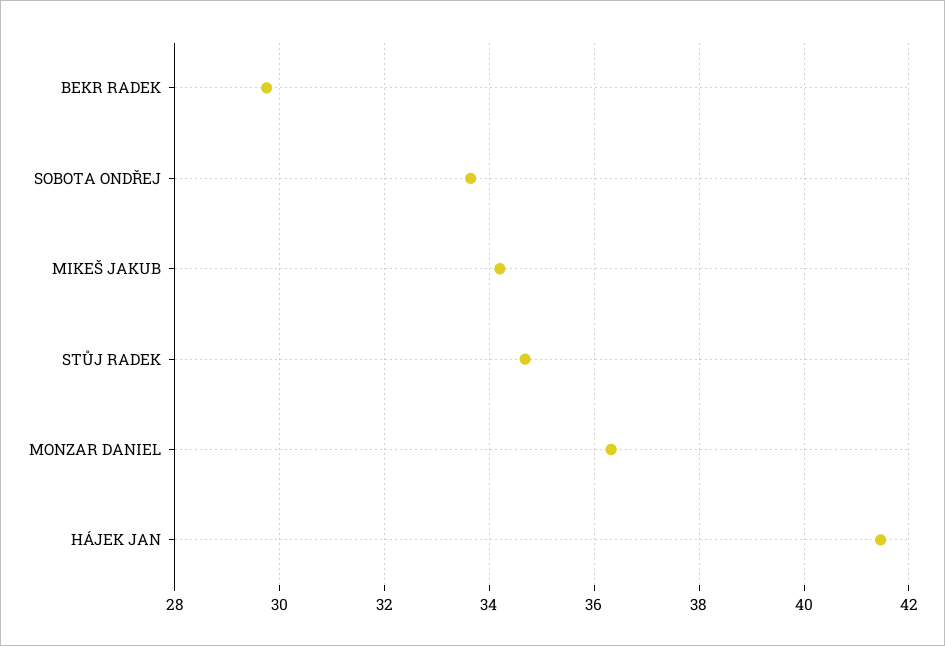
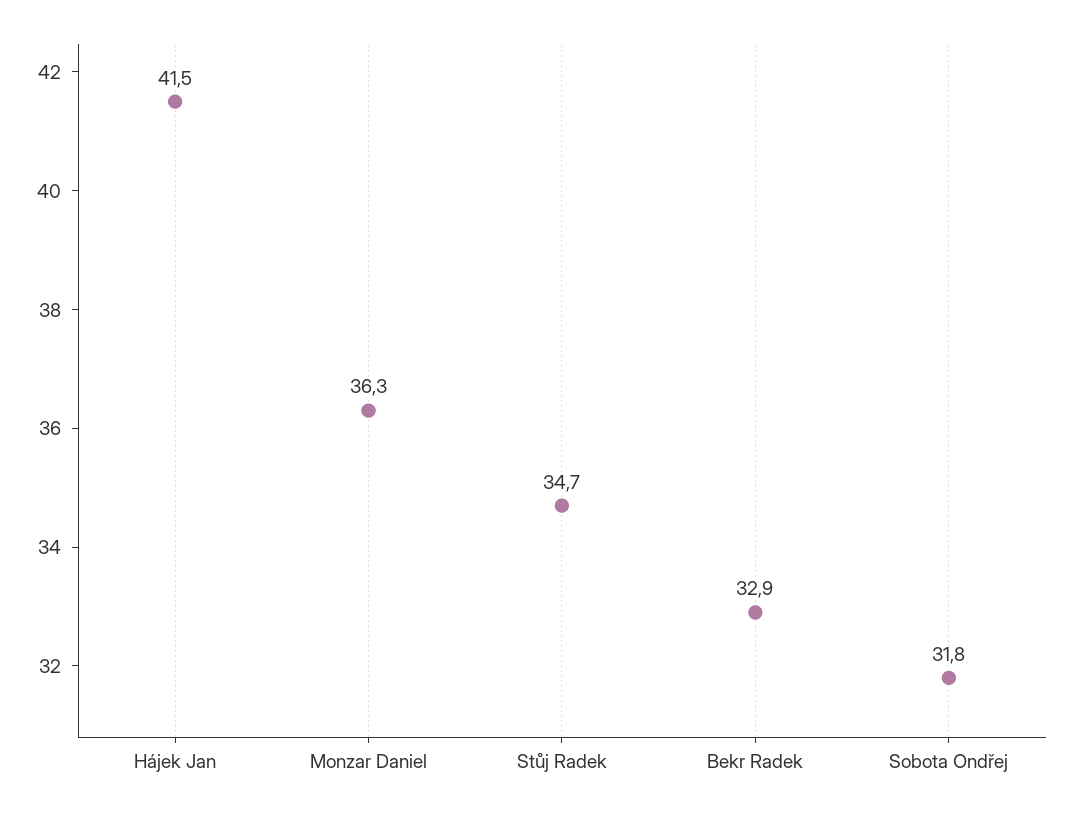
BEKR RADEK: 29.8 -> 32.9
SOBOTA ONDŘEJ: 33.6 -> 31.8
MIKEŠ JAKUB: 34.2 -> none

